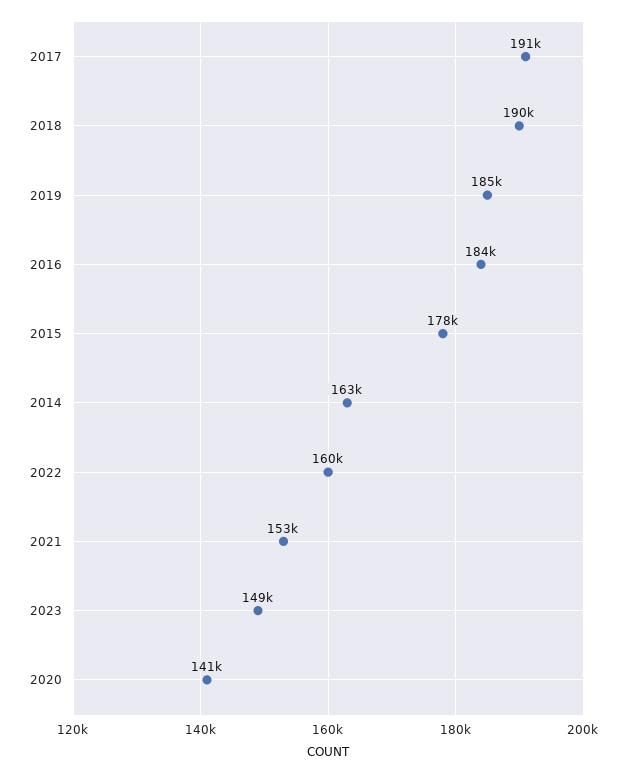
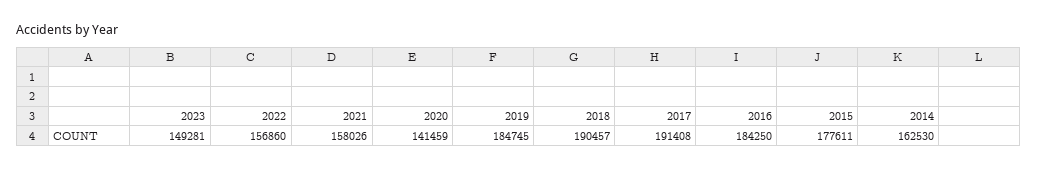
2022: 160000 -> 156860
2021: 153000 -> 158026

